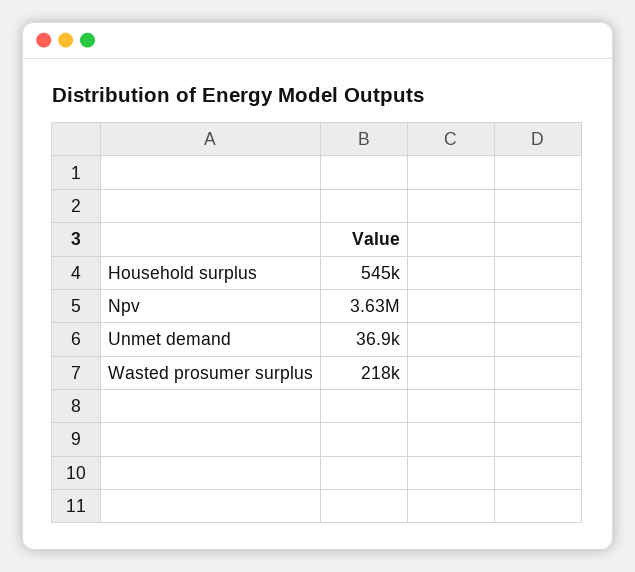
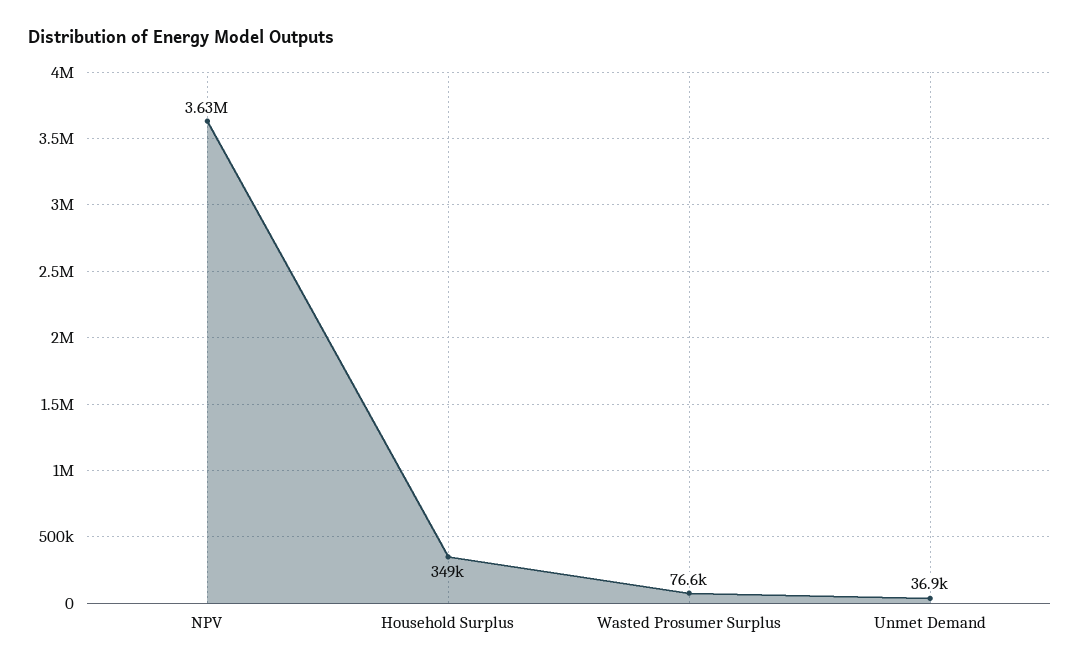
Household surplus: 545000 -> 349000
Wasted prosumer surplus: 218000 -> 76600

